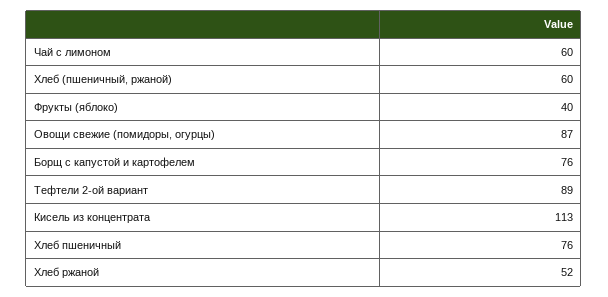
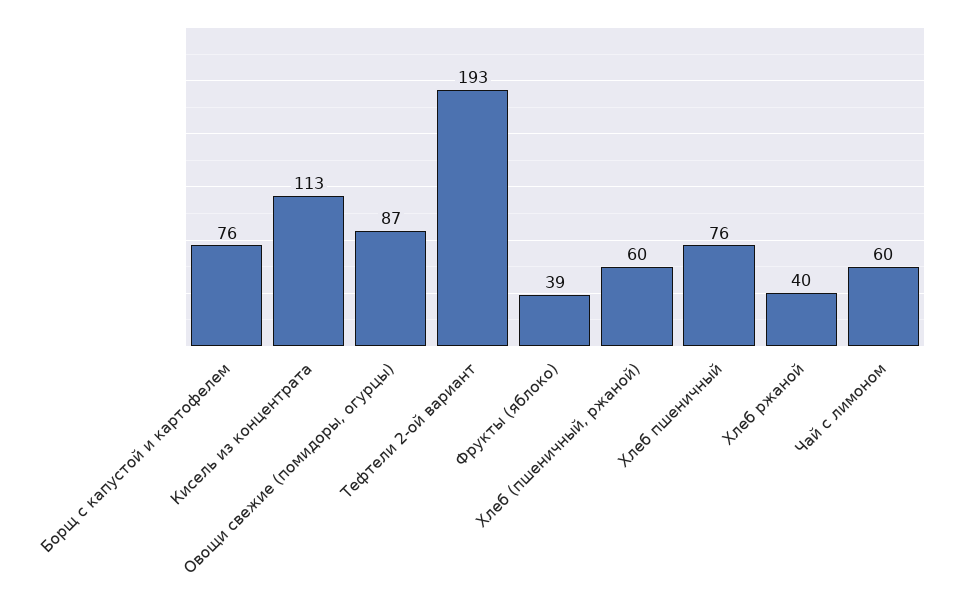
Фрукты (яблоко): 40 -> 39
Тефтели 2-ой вариант: 89 -> 193
Хлеб ржаной: 52 -> 40

